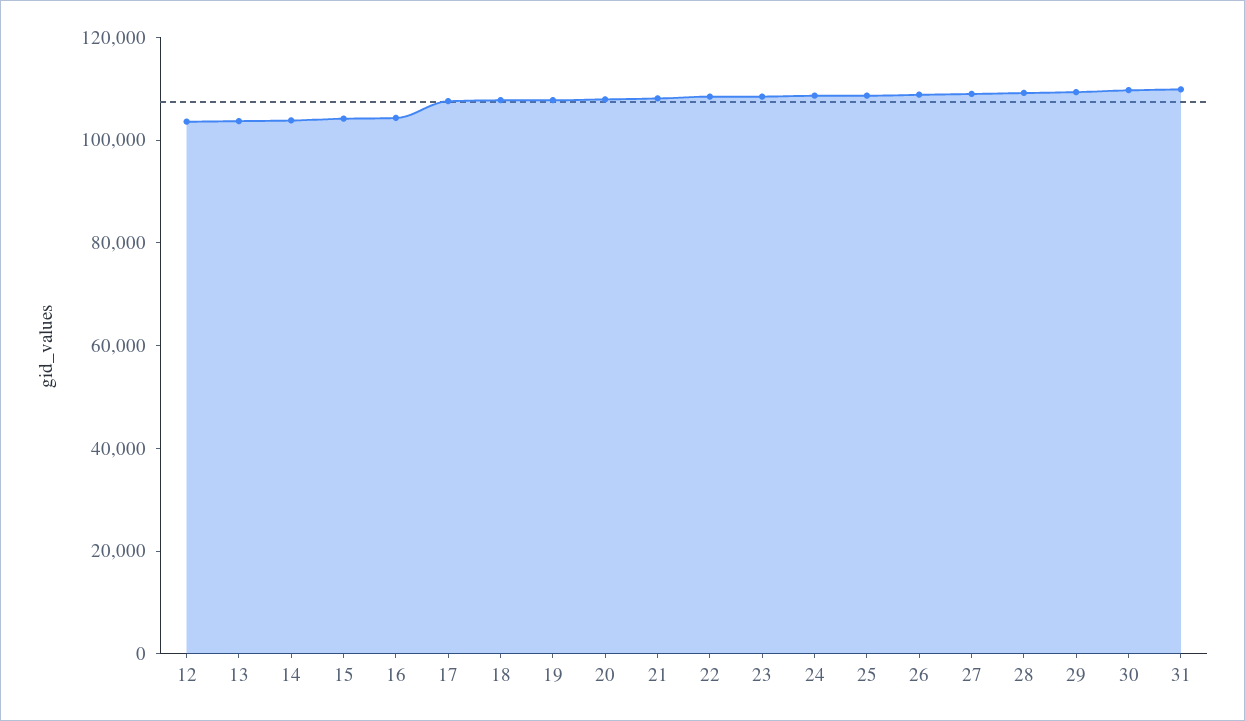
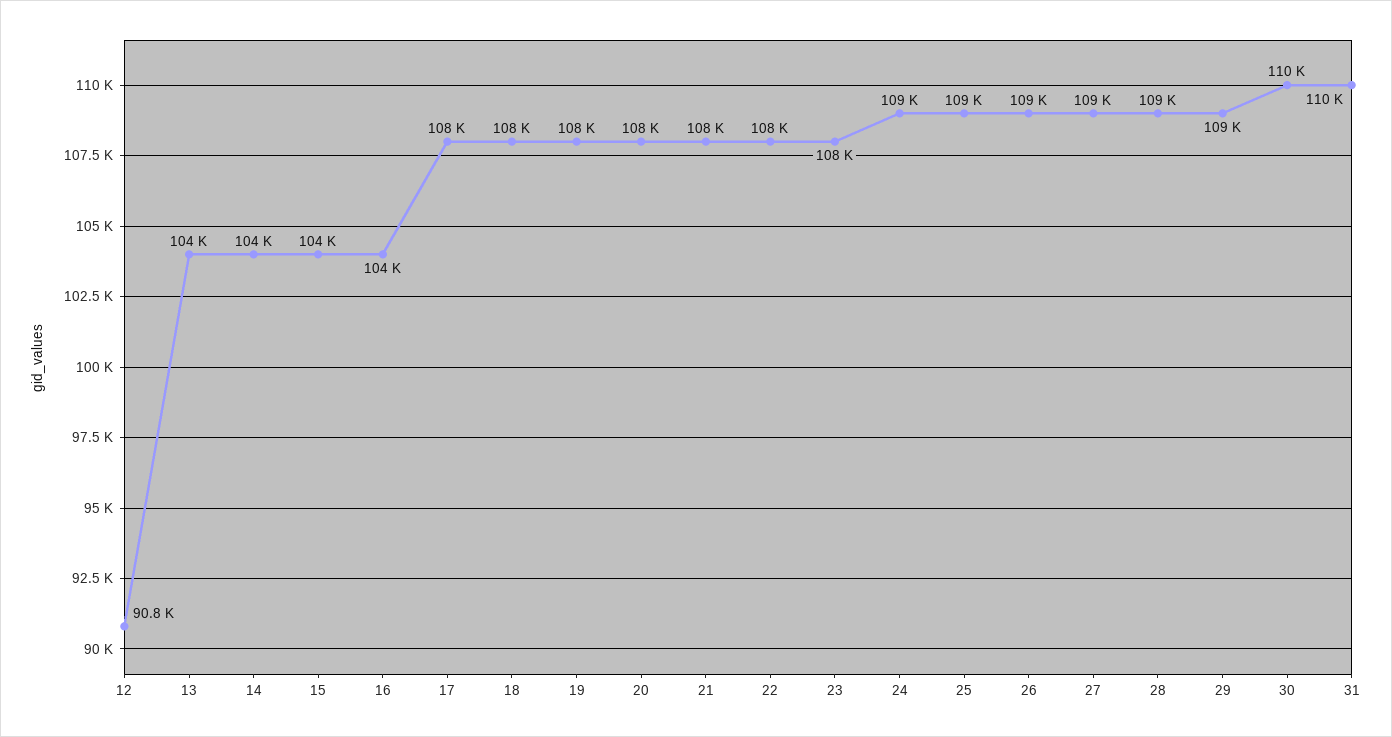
12: 105000 -> 90800

